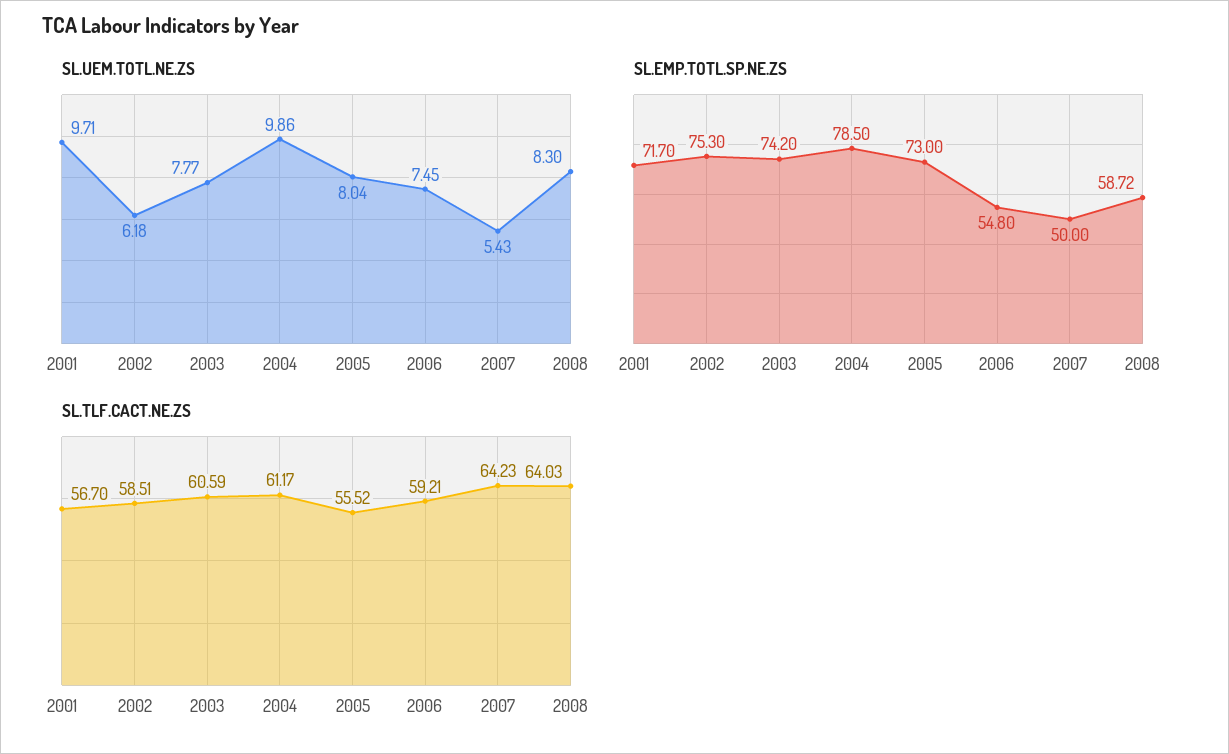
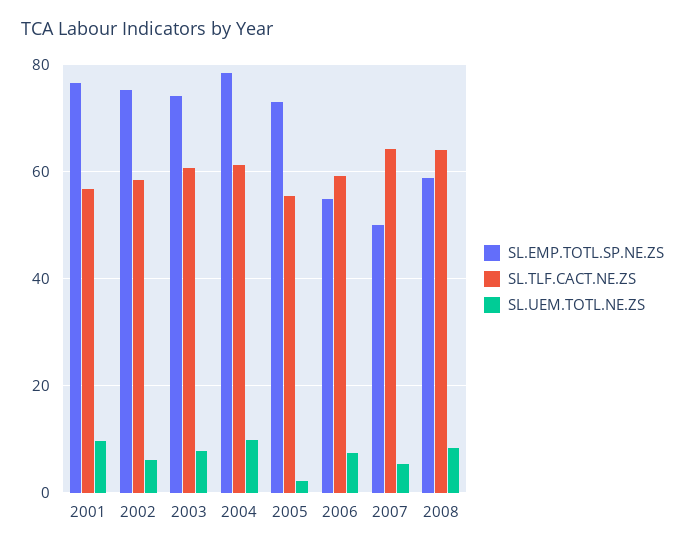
SL.UEM.TOTL.NE.ZS, 2005: 8.04 -> 2
SL.EMP.TOTL.SP.NE.ZS, 2001: 71.7 -> 76

